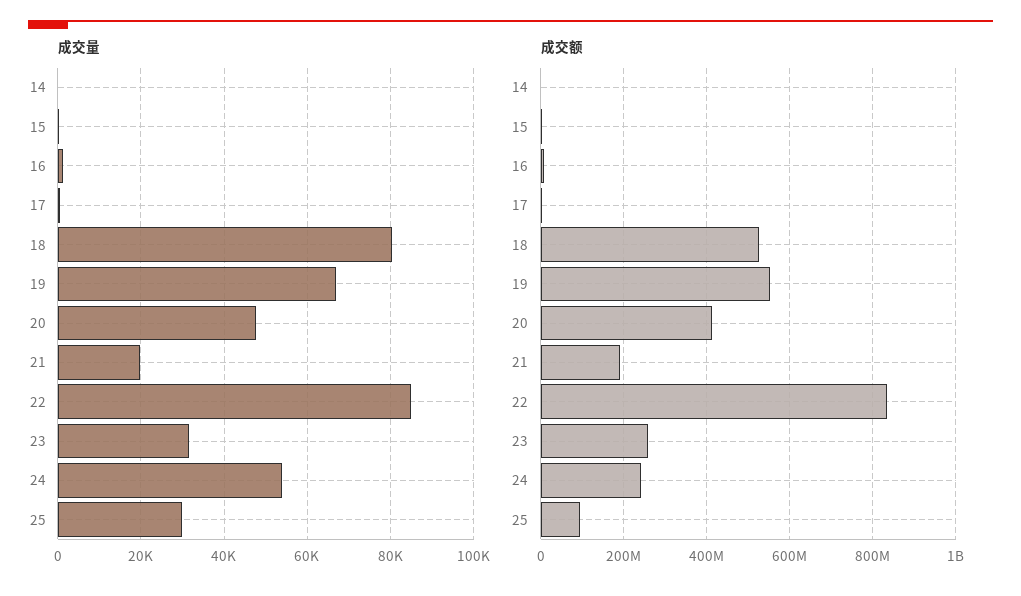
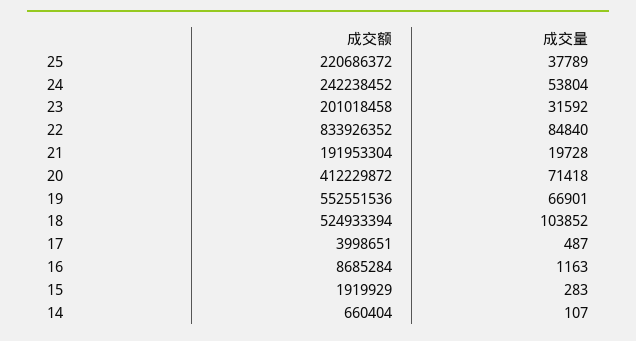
成交量, 18: 80000 -> 103852
成交量, 20: 48000 -> 71418
成交量, 25: 30000 -> 37789
成交额, 23: 260000000 -> 201018458
成交额, 25: 100000000 -> 220686372

